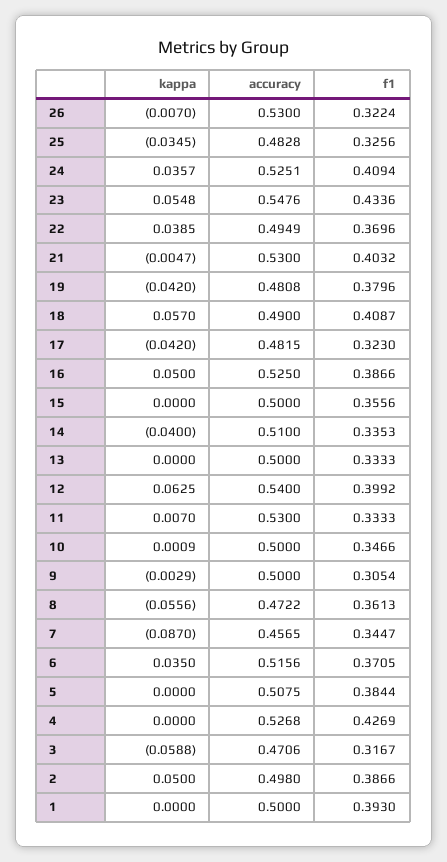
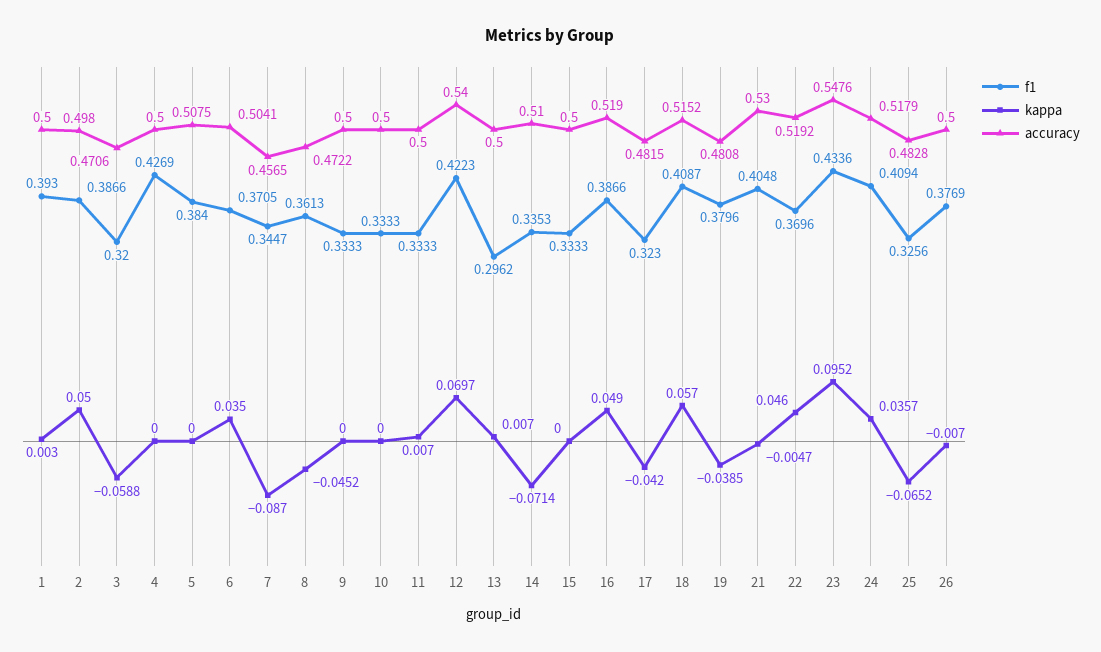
accuracy, 26: 0.53 -> 0.5
f1, 26: 0.3224 -> 0.3769
kappa, 25: -0.0345 -> -0.0652
accuracy, 24: 0.5251 -> 0.5179
kappa, 23: 0.0548 -> 0.0952
kappa, 22: 0.0385 -> 0.046
accuracy, 22: 0.4949 -> 0.5192
f1, 21: 0.4032 -> 0.4048
kappa, 19: -0.042 -> -0.0385
accuracy, 18: 0.49 -> 0.5152
kappa, 16: 0.05 -> 0.049
accuracy, 16: 0.525 -> 0.519
f1, 15: 0.3556 -> 0.3333
kappa, 14: -0.04 -> -0.0714
kappa, 13: 0 -> 0.007
f1, 13: 0.3333 -> 0.2962
kappa, 12: 0.0625 -> 0.0697
f1, 12: 0.3992 -> 0.4223
accuracy, 11: 0.53 -> 0.5
kappa, 10: 0.0009 -> 0
f1, 10: 0.3466 -> 0.3333
kappa, 9: -0.0029 -> 0
f1, 9: 0.3054 -> 0.3333
kappa, 8: -0.0556 -> -0.0452
accuracy, 6: 0.5156 -> 0.5041
f1, 5: 0.3844 -> 0.384
accuracy, 4: 0.5268 -> 0.5
f1, 3: 0.3167 -> 0.32
kappa, 1: 0 -> 0.003

